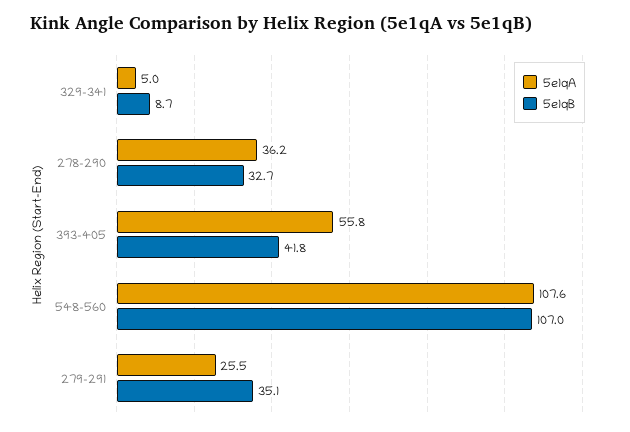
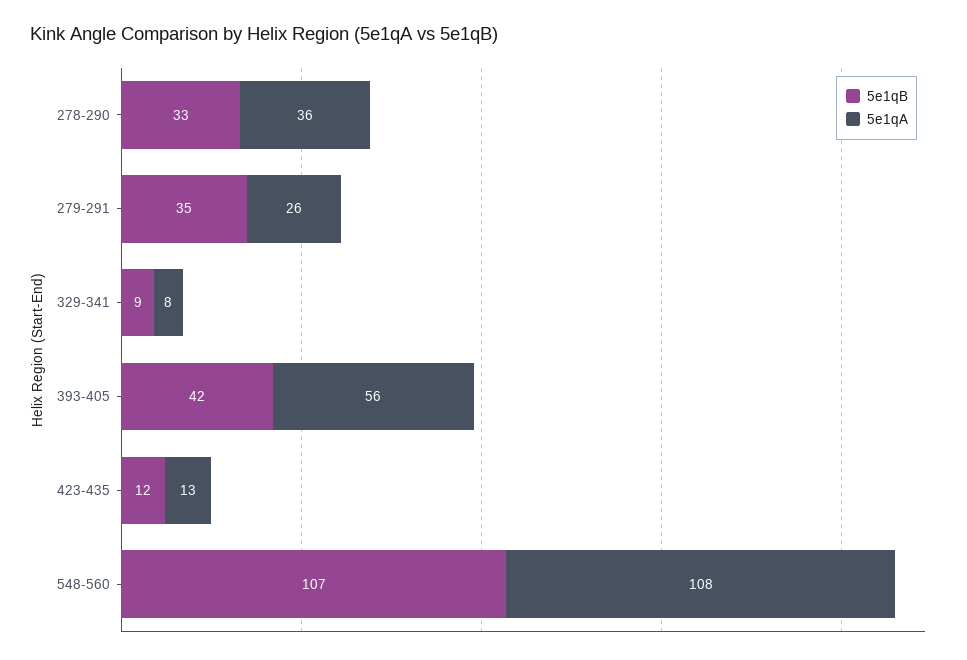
5e1qA, 329-341: 5 -> 8
5e1qB, 423-435: none -> 12
5e1qA, 423-435: none -> 13

